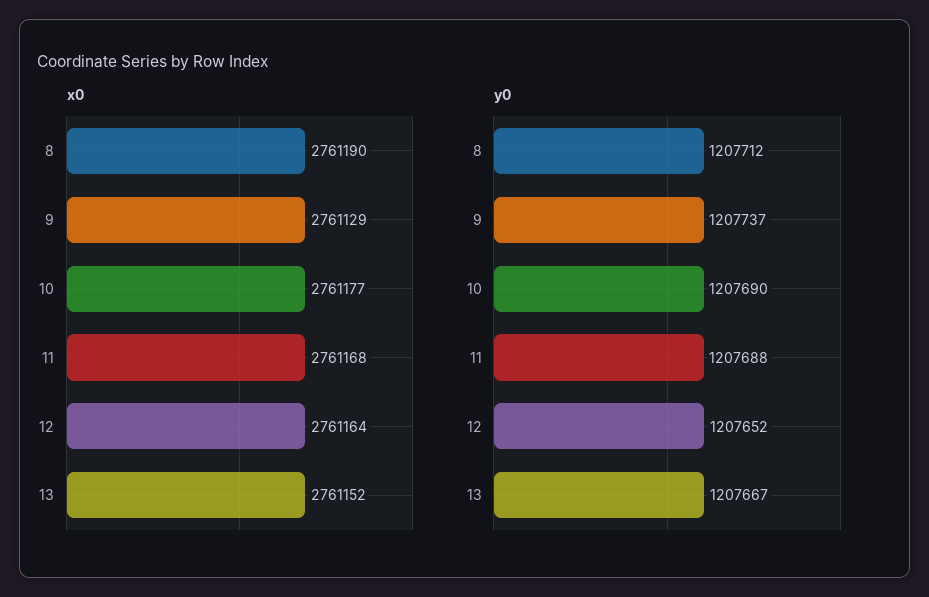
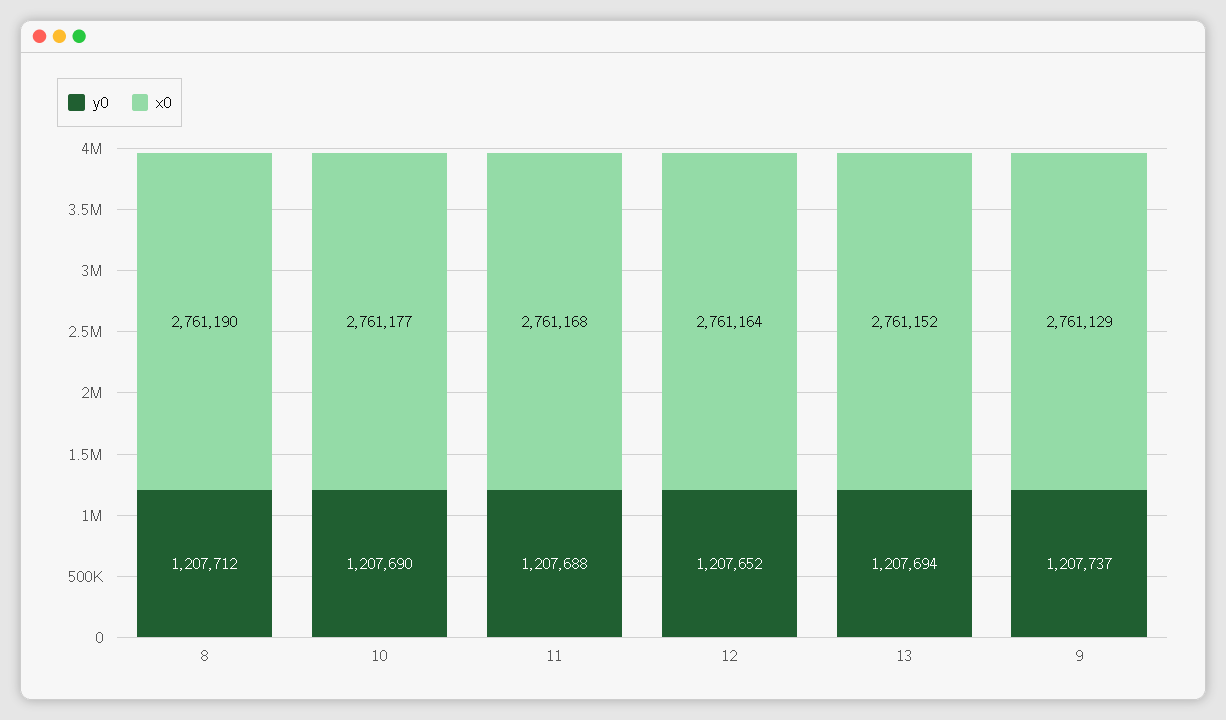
y0, 13: 1207667 -> 1207694

